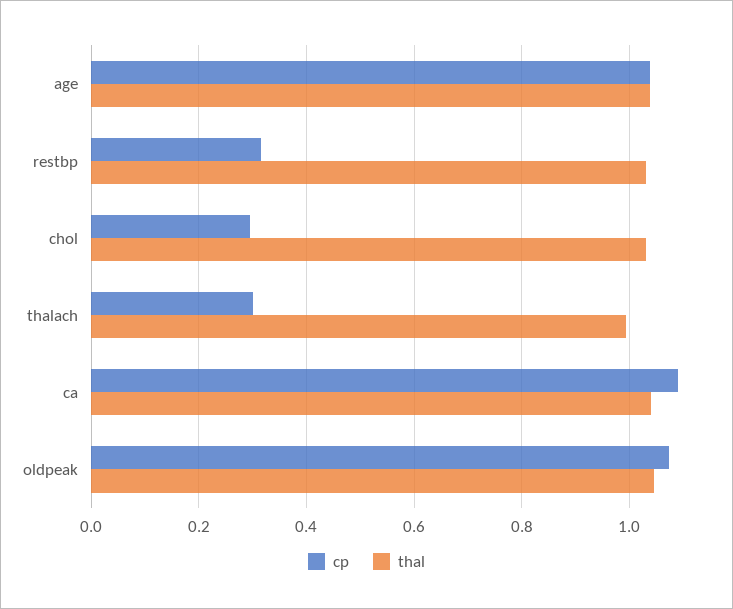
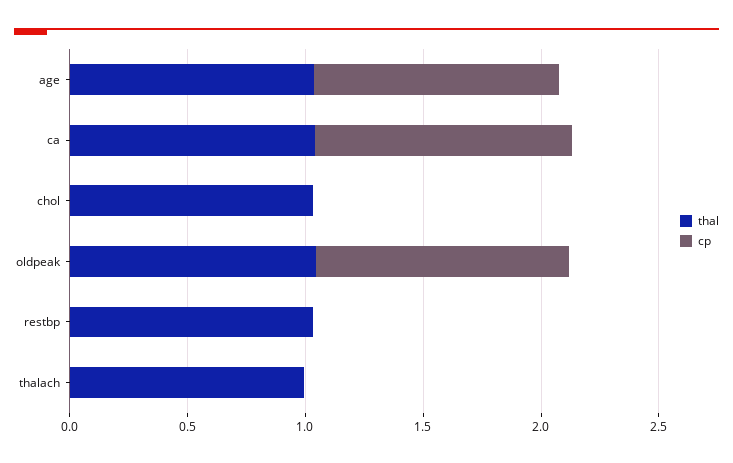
cp, restbp: 0.32 -> 0
cp, chol: 0.3 -> 0
cp, thalach: 0.3 -> 0

